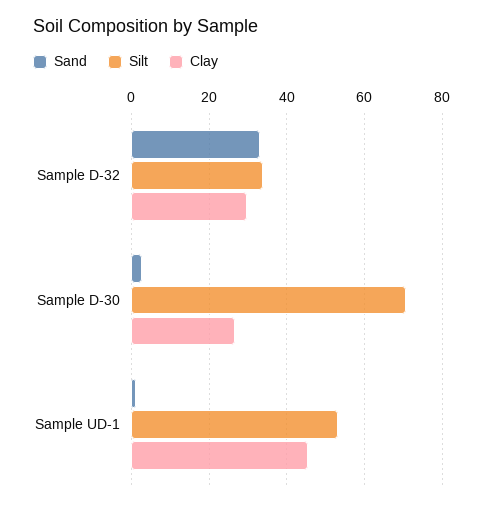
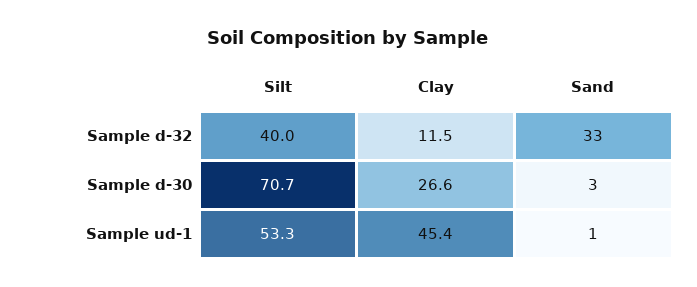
Silt, Sample D-32: 34 -> 40
Clay, Sample D-32: 30 -> 11.5

